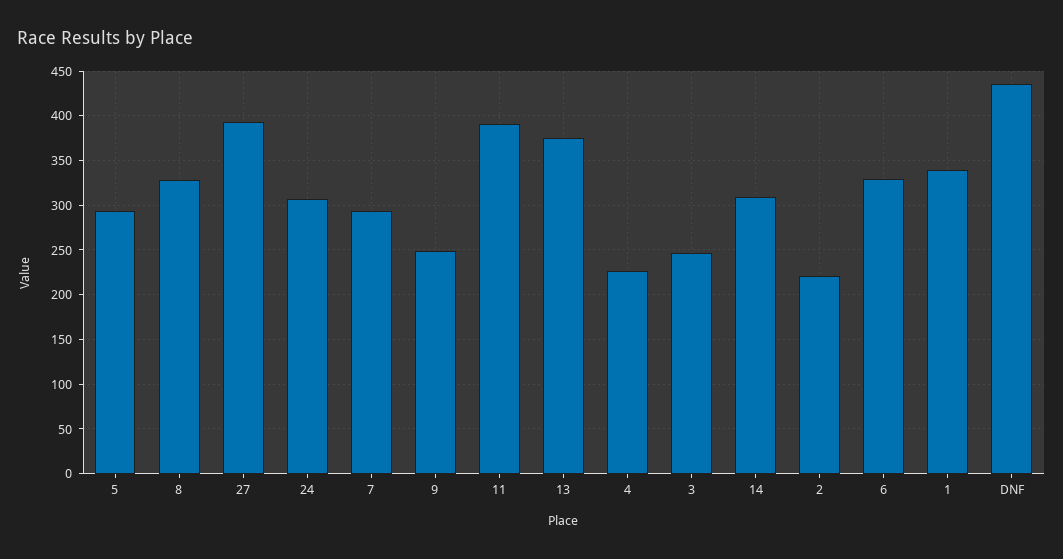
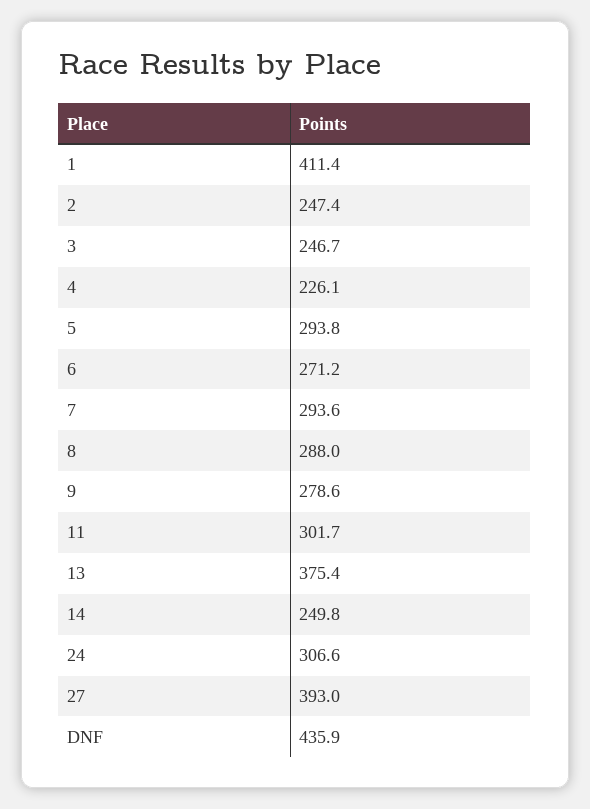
8: 330 -> 288
9: 250 -> 278.6
11: 390 -> 301.7
14: 310 -> 249.8
2: 220 -> 247.4
6: 330 -> 271.2
1: 340 -> 411.4

